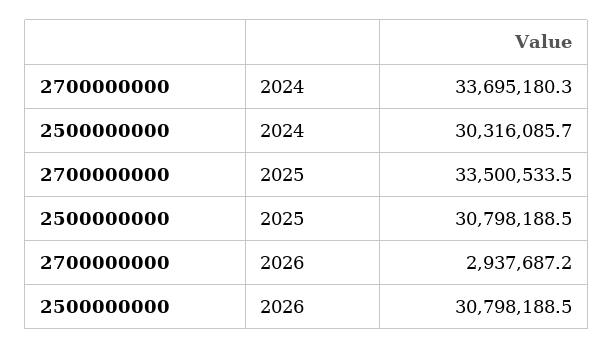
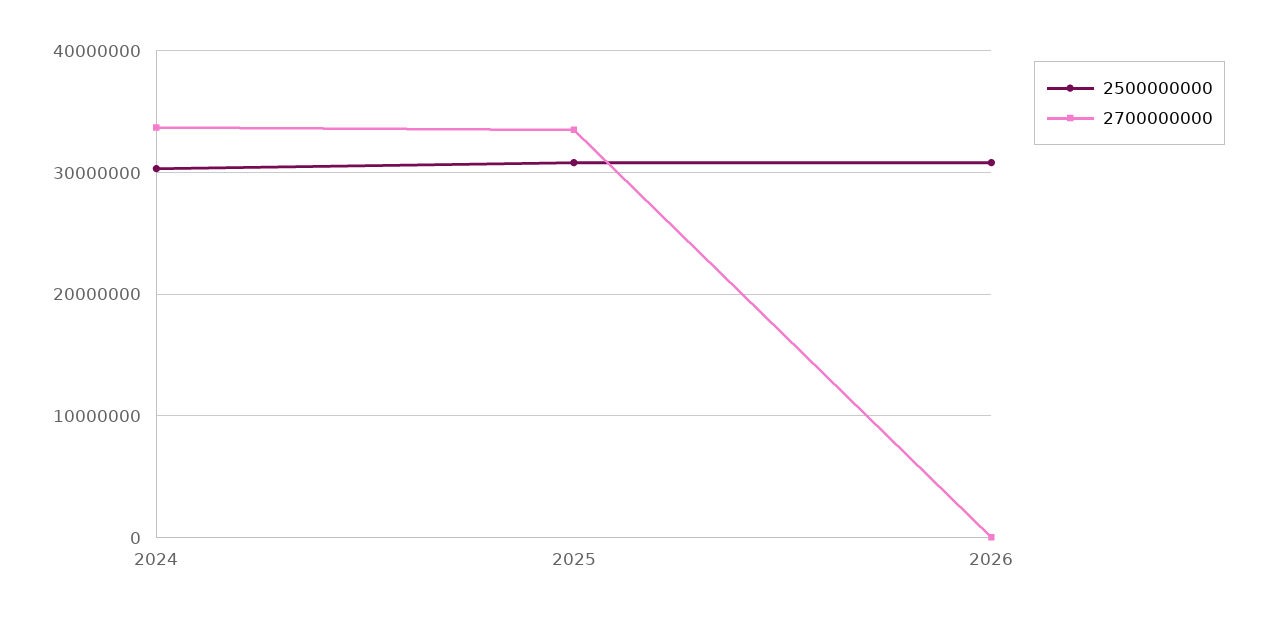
2700000000, 2026: 2937687.2 -> 0

